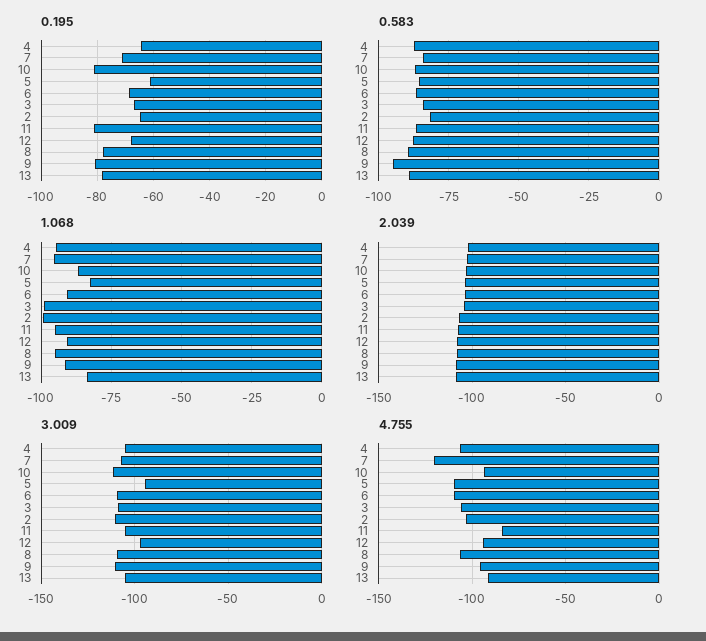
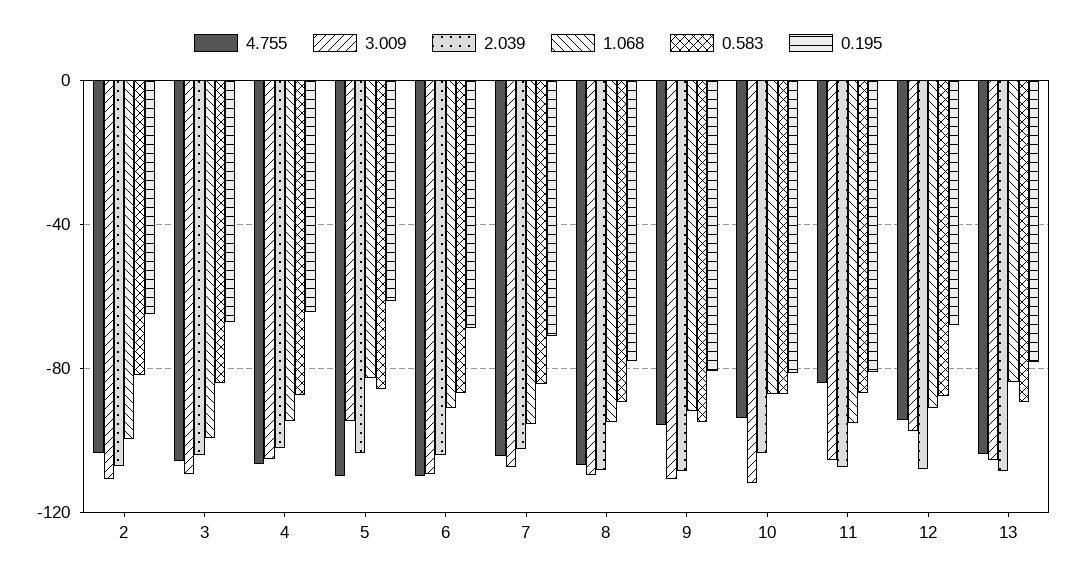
4.755, 7: -120 -> -105
4.755, 13: -90 -> -105

